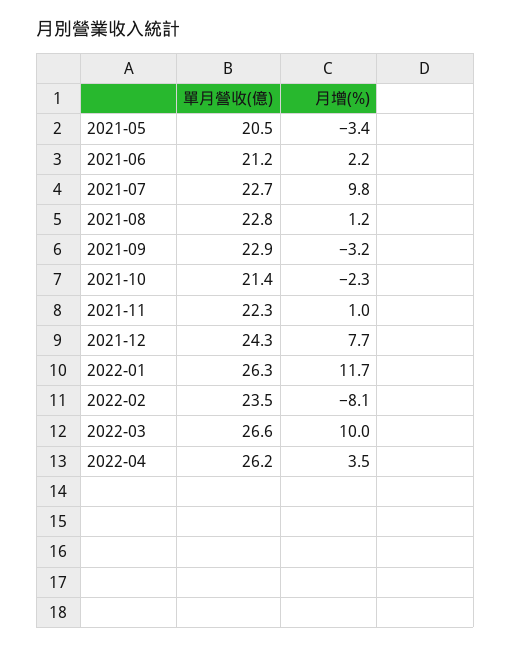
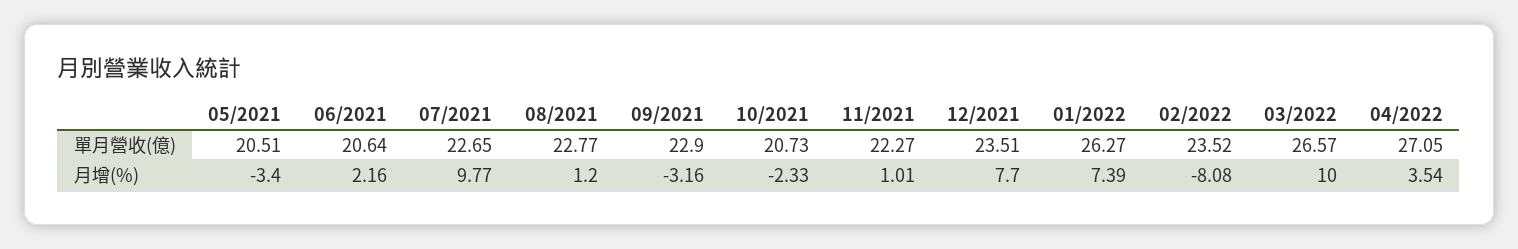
單月營收(億), 2021-06: 21.2 -> 20.64
單月營收(億), 2021-10: 21.4 -> 20.73
單月營收(億), 2021-12: 24.3 -> 23.51
月增(%), 2022-01: 11.7 -> 7.39
單月營收(億), 2022-04: 26.2 -> 27.05

